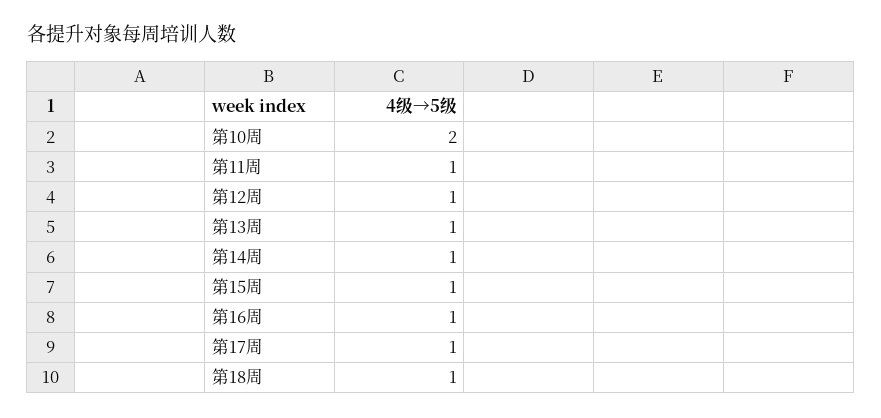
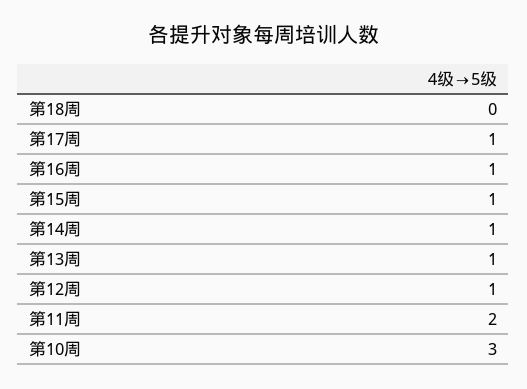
第10周: 2 -> 3
第11周: 1 -> 2
第18周: 1 -> 0

